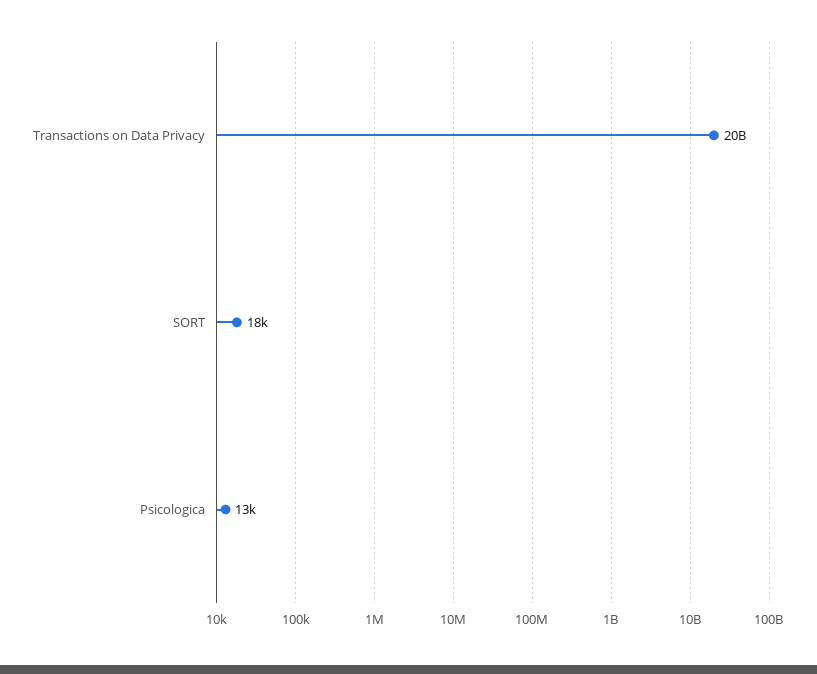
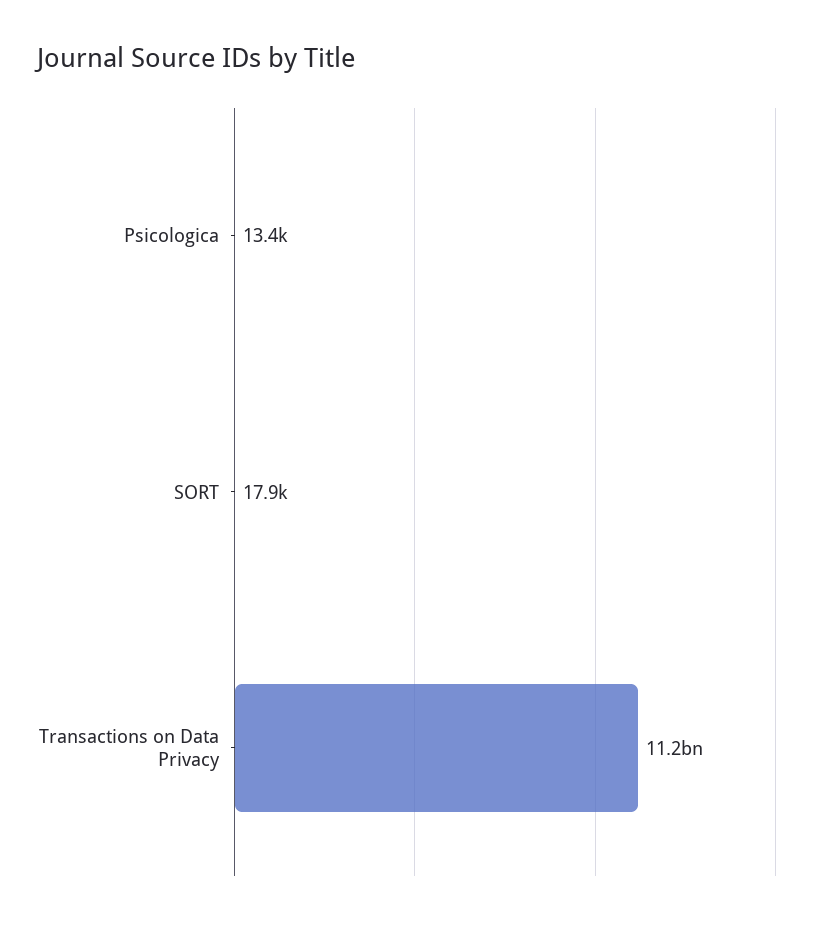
Transactions on Data Privacy: 20000000000 -> 11200000000

